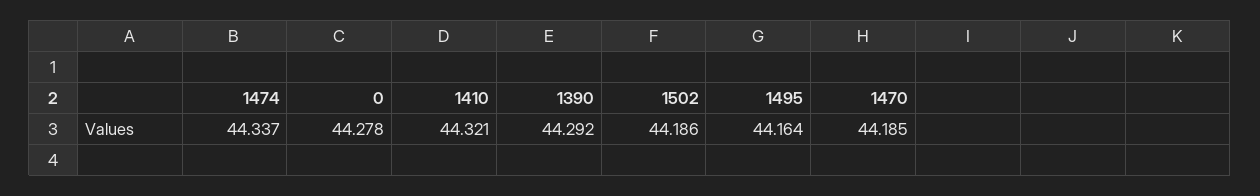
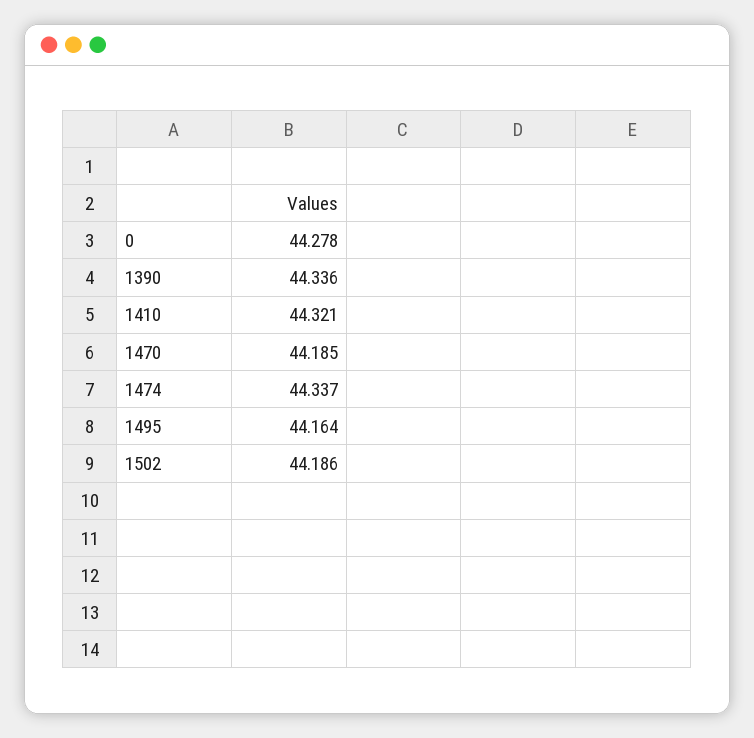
1390: 44.292 -> 44.336

